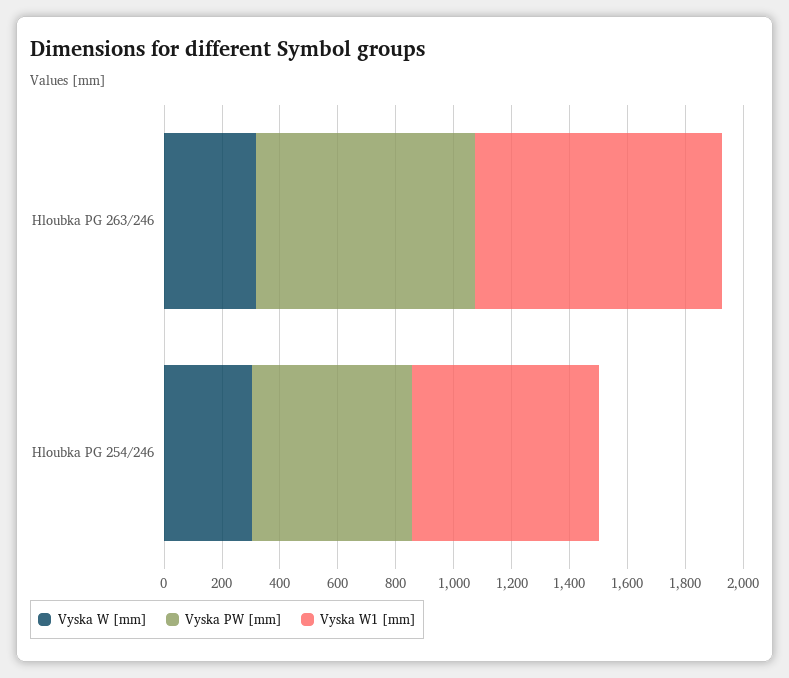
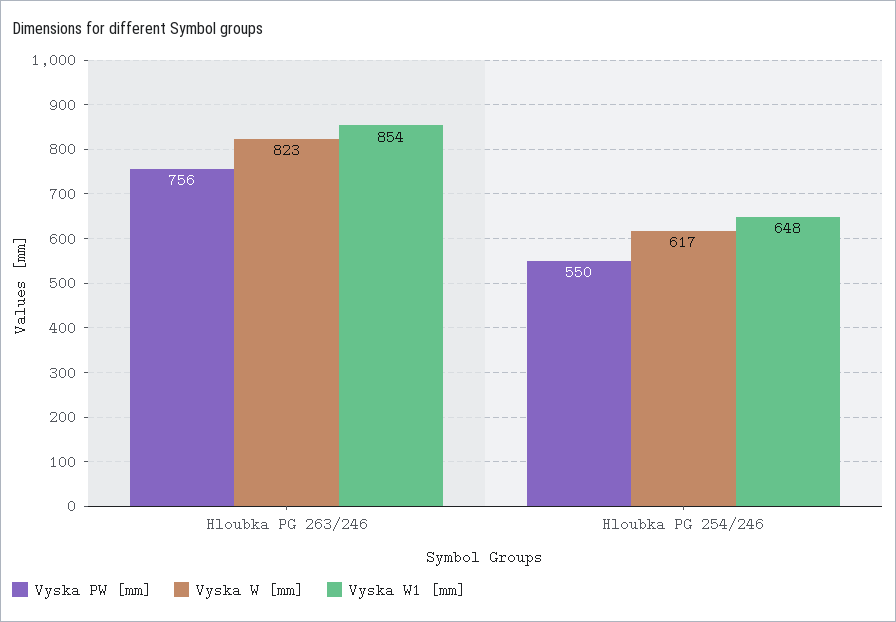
Vyska W [mm], Hloubka PG 263/246: 300 -> 823
Vyska W [mm], Hloubka PG 254/246: 300 -> 617

